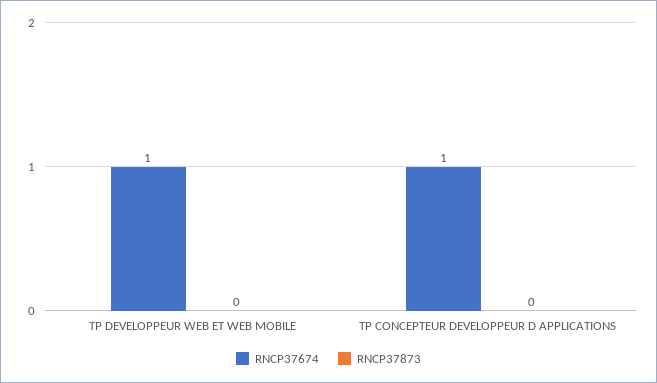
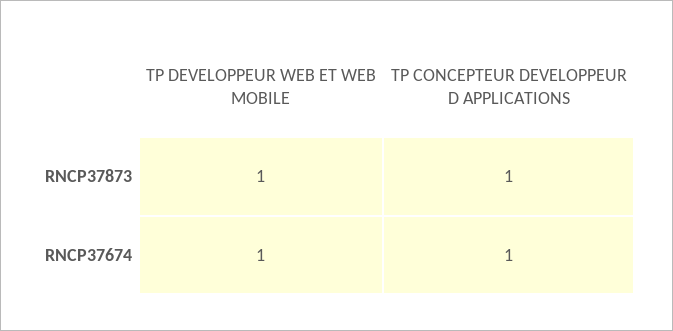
RNCP37873, TP DEVELOPPEUR WEB ET WEB MOBILE: 0 -> 1
RNCP37873, TP CONCEPTEUR DEVELOPPEUR D APPLICATIONS: 0 -> 1

